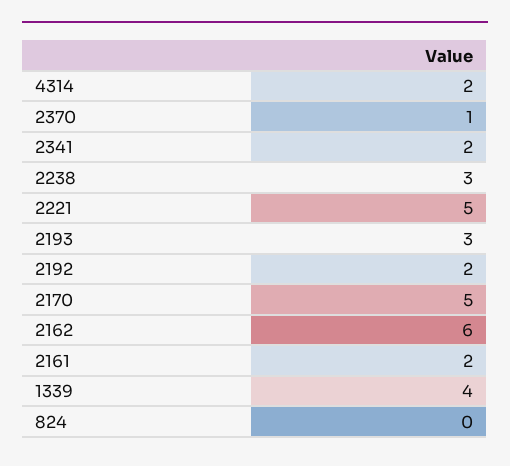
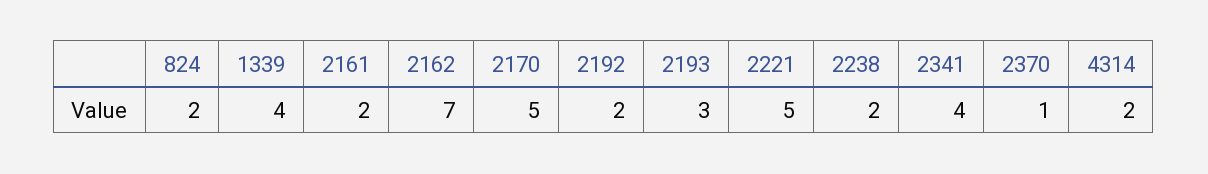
2341: 2 -> 4
2238: 3 -> 2
2162: 6 -> 7
824: 0 -> 2

